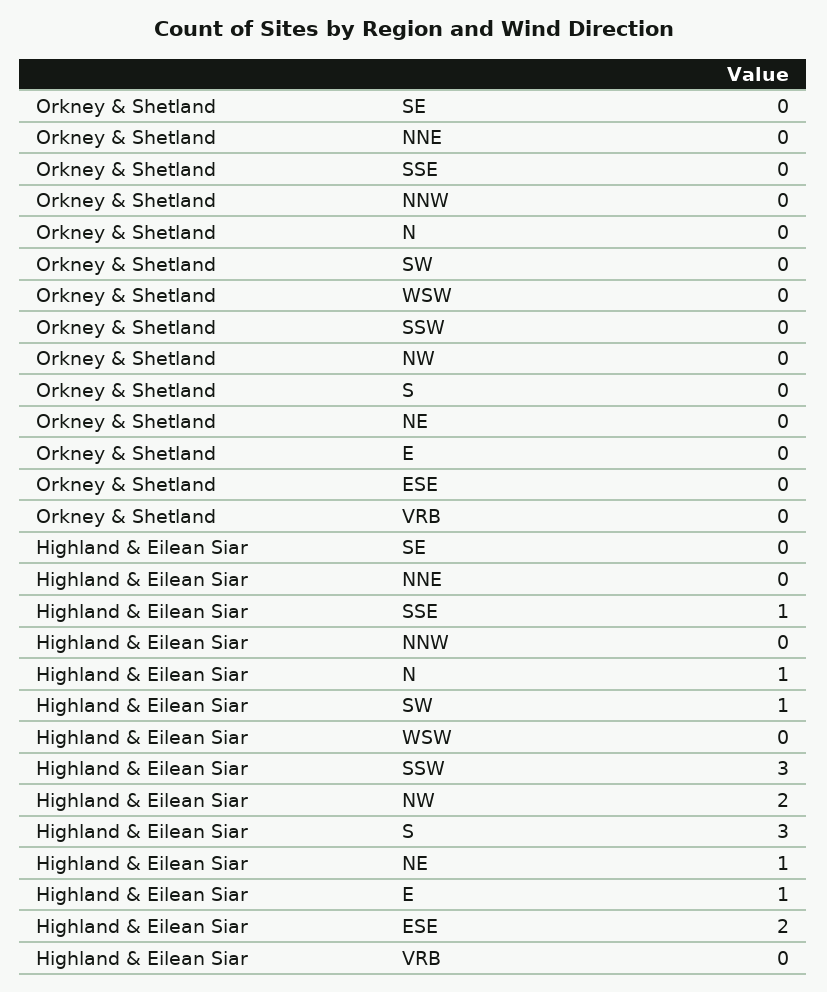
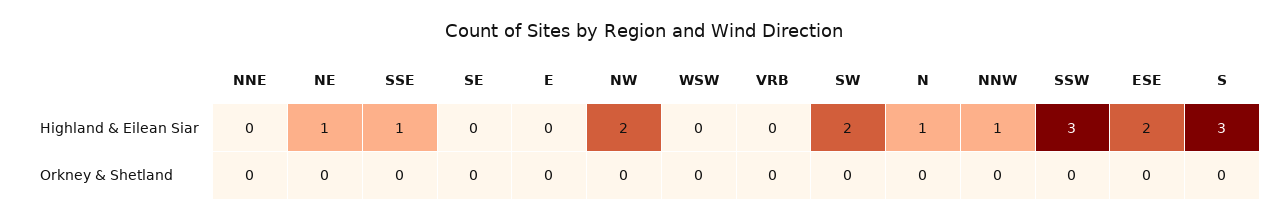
Highland & Eilean Siar, NNW: 0 -> 1
Highland & Eilean Siar, SW: 1 -> 2
Highland & Eilean Siar, E: 1 -> 0

